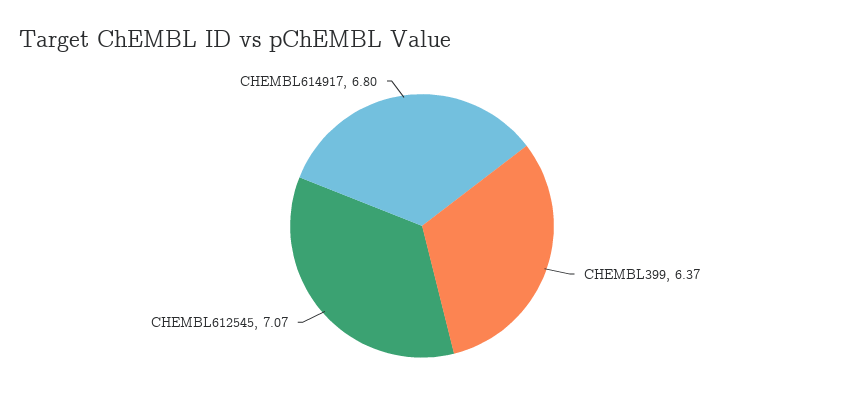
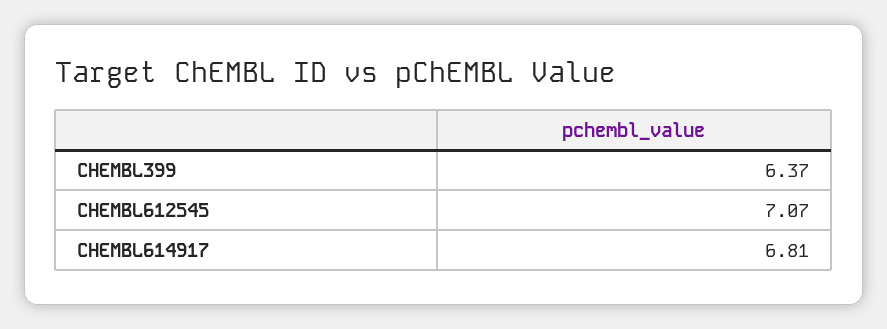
CHEMBL614917: 6.8 -> 6.81

